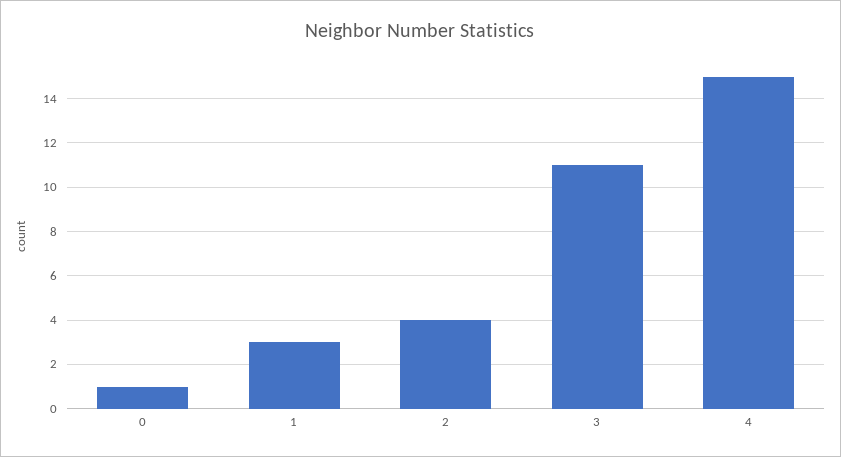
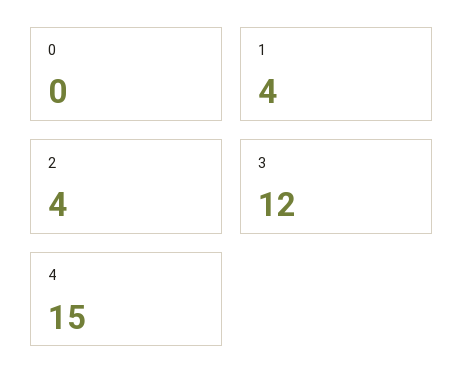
0: 1 -> 0
1: 3 -> 4
3: 11 -> 12

